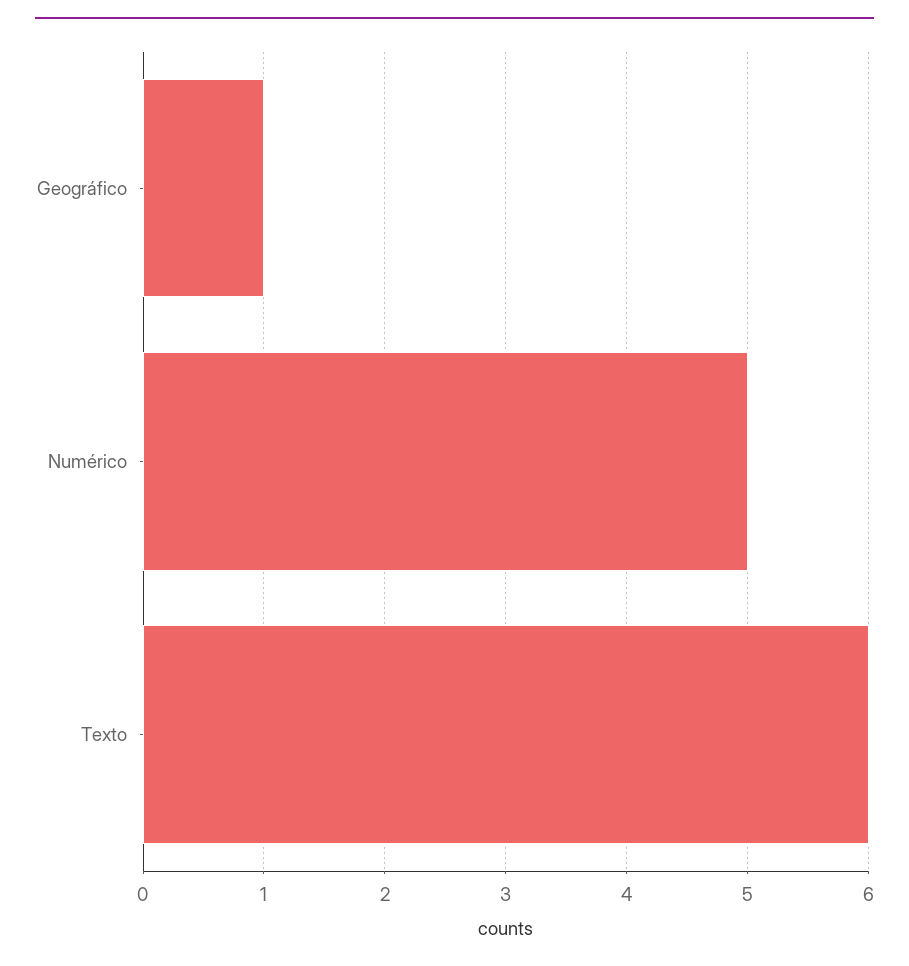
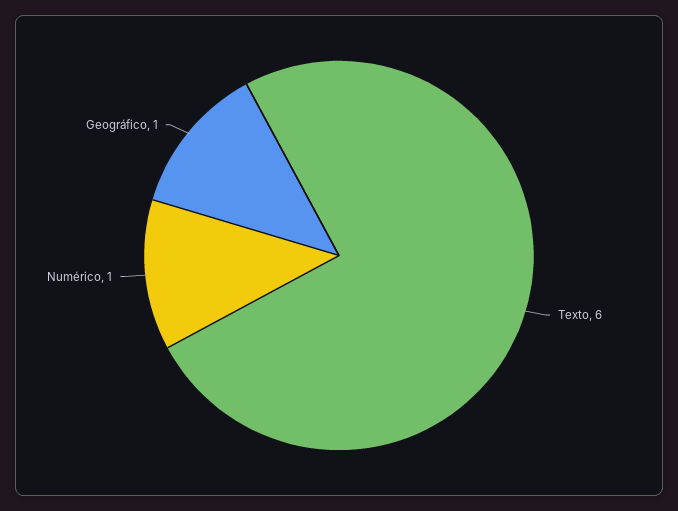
Numérico: 5 -> 1

